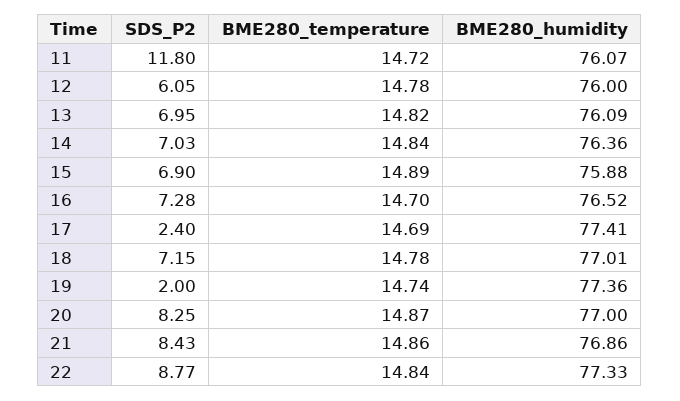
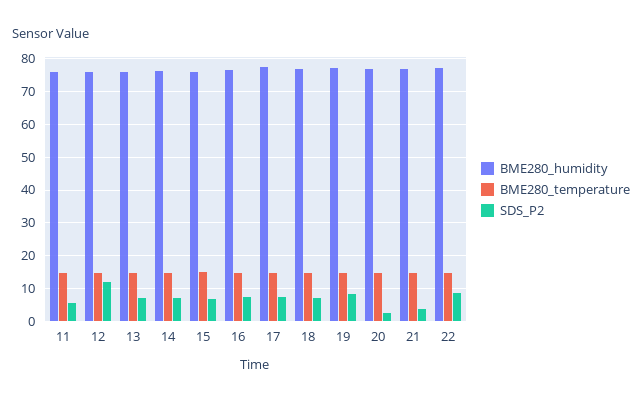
SDS_P2, 11: 11.8 -> 6
SDS_P2, 12: 6.05 -> 12
SDS_P2, 17: 2.4 -> 8
SDS_P2, 19: 2 -> 8
SDS_P2, 20: 8.25 -> 2
SDS_P2, 21: 8.43 -> 4

